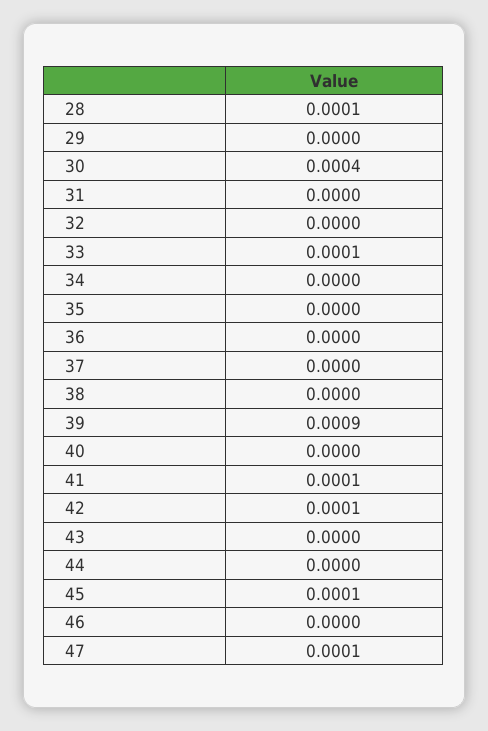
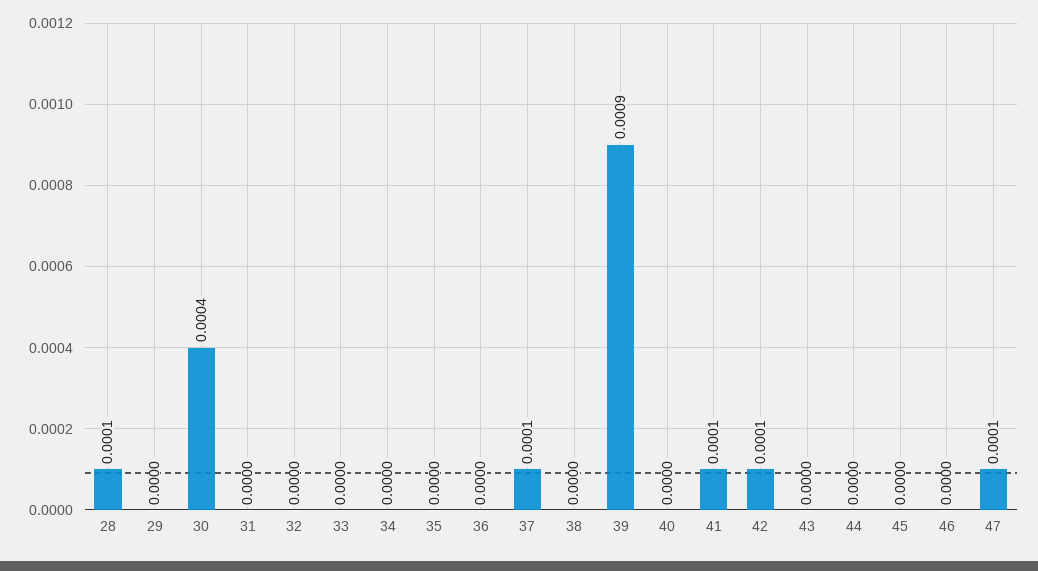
33: 0.0001 -> 0
37: 0 -> 0.0001
45: 0.0001 -> 0

